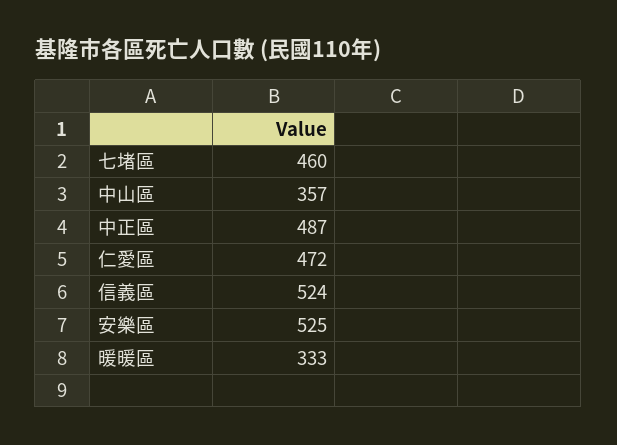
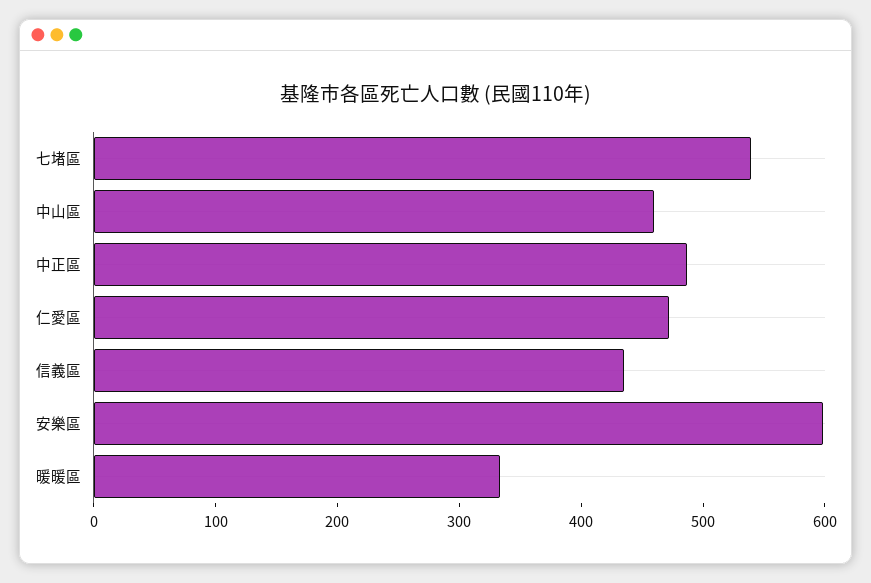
七堵區: 460 -> 540
中山區: 357 -> 460
信義區: 524 -> 440
安樂區: 525 -> 600

